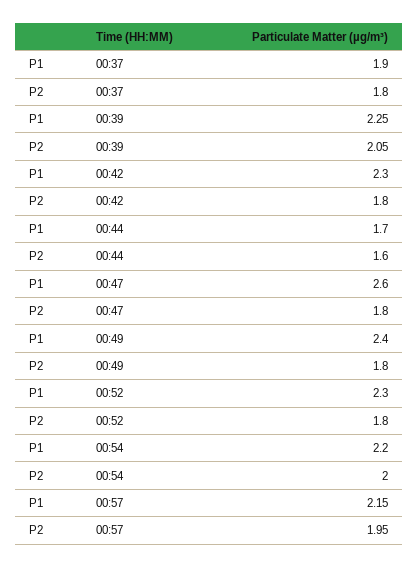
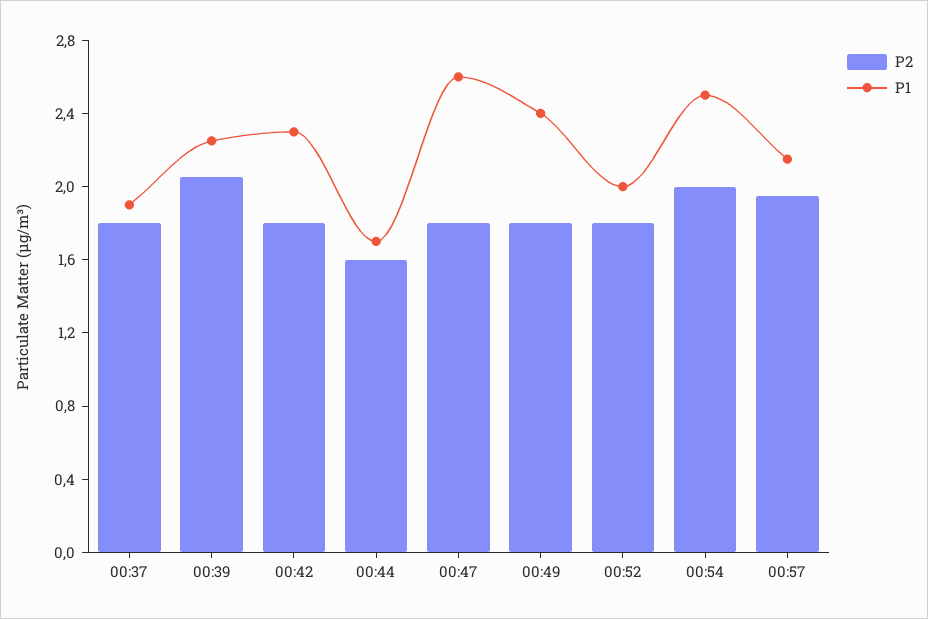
P1, 00:52: 2.3 -> 2
P1, 00:54: 2.2 -> 2.5

